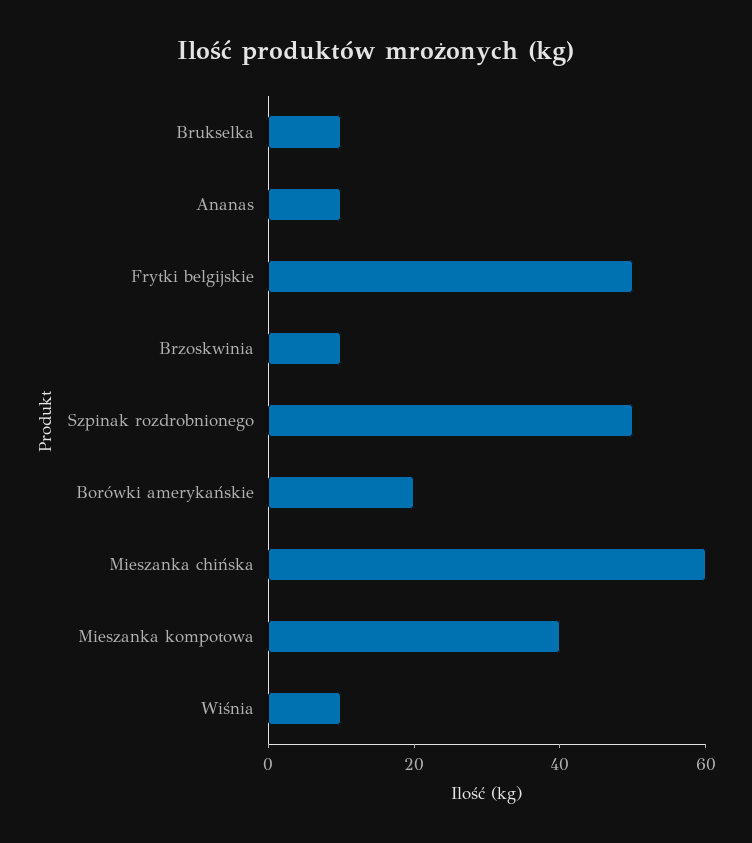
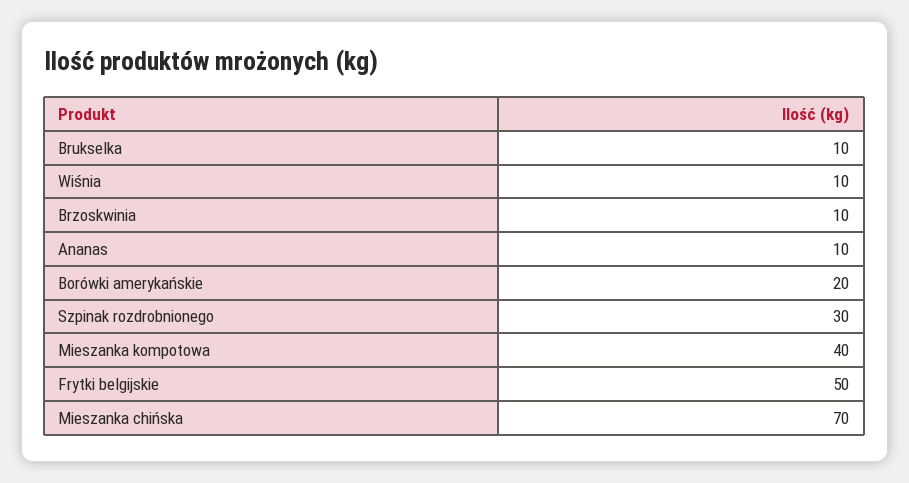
Szpinak rozdrobnionego: 50 -> 30
Mieszanka chińska: 60 -> 70

